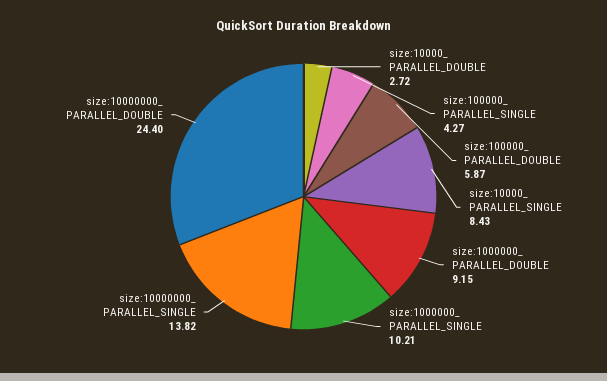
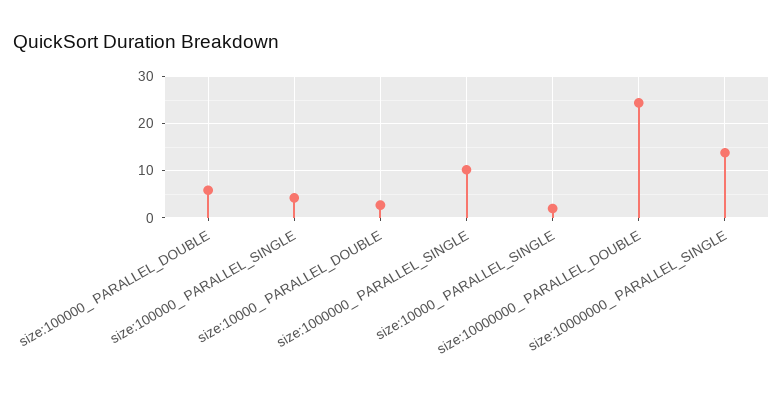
size:10000_ PARALLEL_SINGLE: 8.43 -> 2
size:1000000_ PARALLEL_DOUBLE: 9.15 -> none

